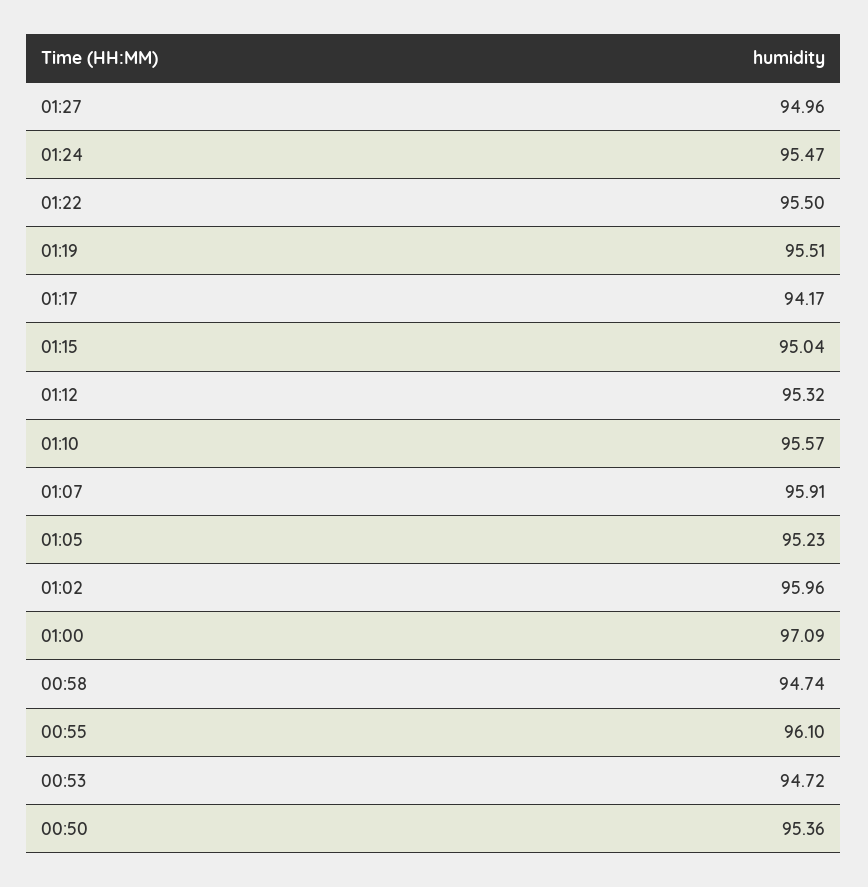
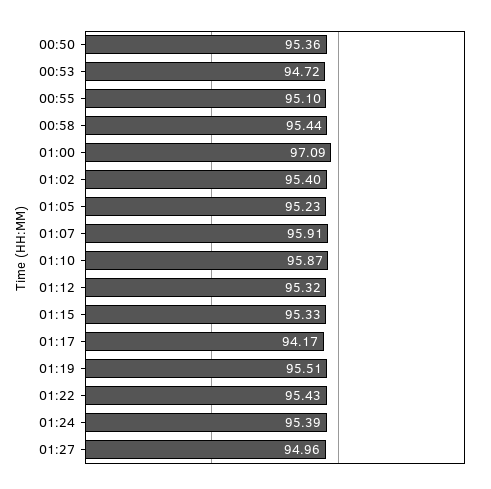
01:24: 95.47 -> 95.39
01:22: 95.5 -> 95.43
01:15: 95.04 -> 95.33
01:10: 95.57 -> 95.87
01:02: 95.96 -> 95.4
00:58: 94.74 -> 95.44
00:55: 96.1 -> 95.1

